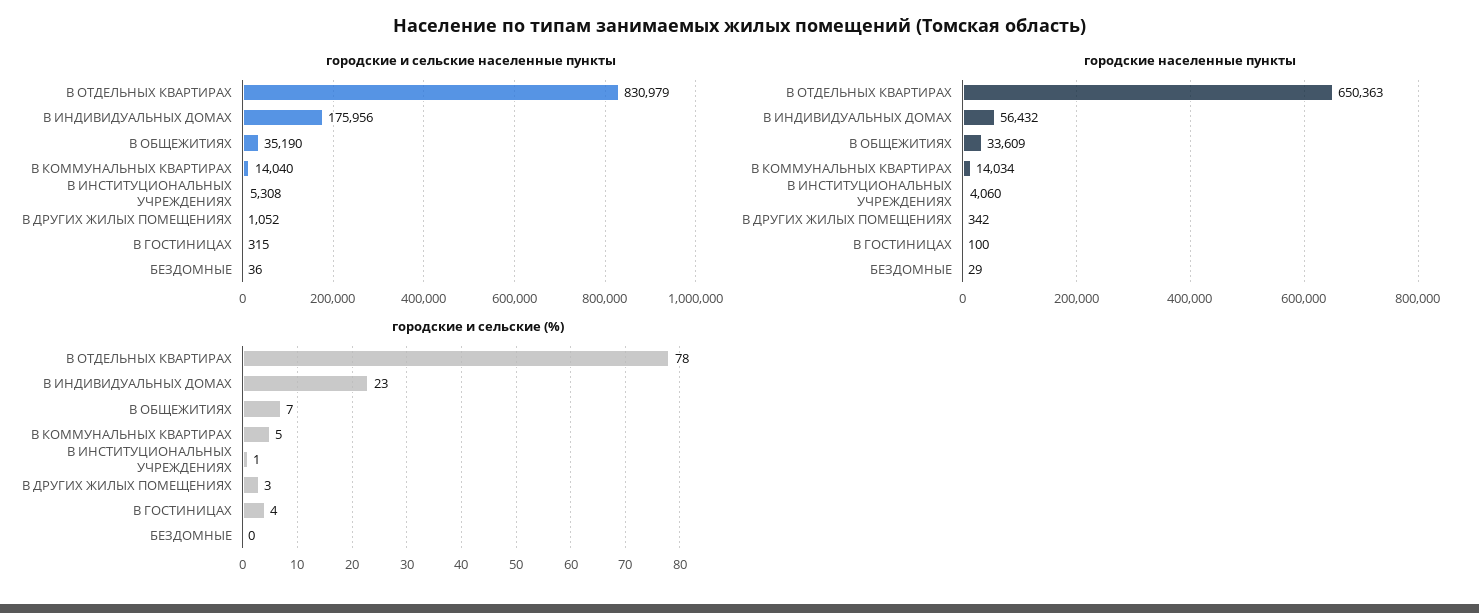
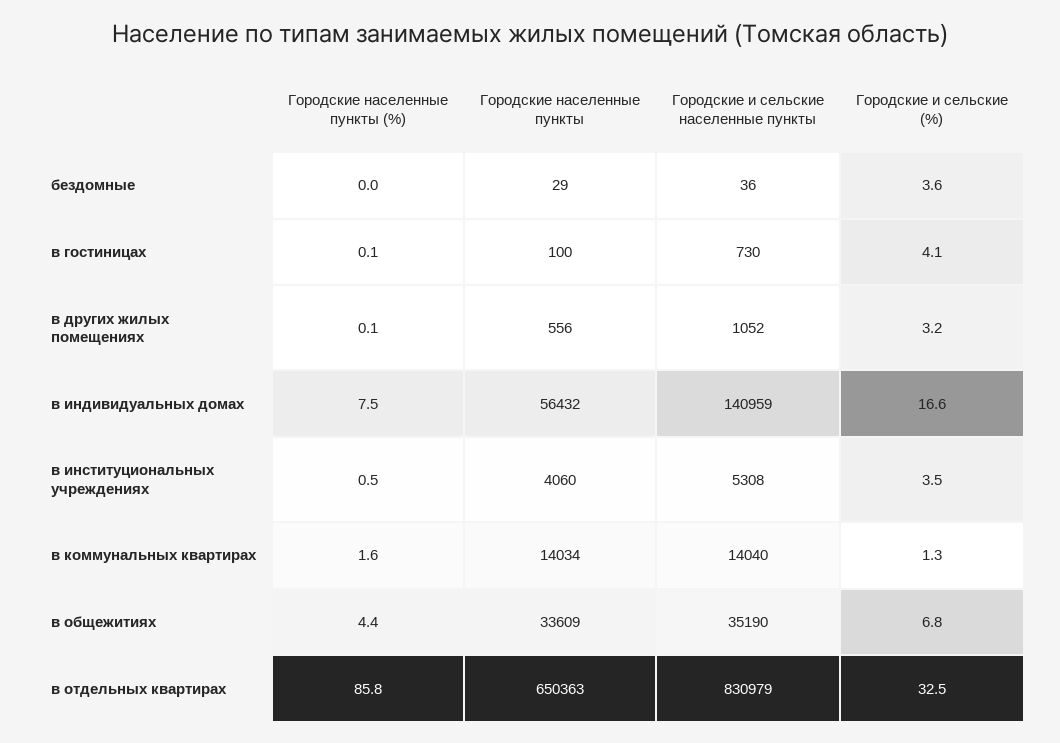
городские и сельские населенные пункты, В ИНДИВИДУАЛЬНЫХ ДОМАХ: 175956 -> 140959
городские и сельские населенные пункты, В ГОСТИНИЦАХ: 315 -> 730
городские населенные пункты, В ДРУГИХ ЖИЛЫХ ПОМЕЩЕНИЯХ: 342 -> 556
городские и сельские (%), В ОТДЕЛЬНЫХ КВАРТИРАХ: 78 -> 32.5
городские и сельские (%), В ИНДИВИДУАЛЬНЫХ ДОМАХ: 23 -> 16.6
городские и сельские (%), В КОММУНАЛЬНЫХ КВАРТИРАХ: 5 -> 1.3
городские и сельские (%), В ИНСТИТУЦИОНАЛЬНЫХ УЧРЕЖДЕНИЯХ: 1 -> 3.5
городские и сельские (%), БЕЗДОМНЫЕ: 0 -> 3.6
Городские населенные пункты (%), БЕЗДОМНЫЕ: none -> 0
Городские населенные пункты (%), В ГОСТИНИЦАХ: none -> 0.1
Городские населенные пункты (%), В ДРУГИХ ЖИЛЫХ ПОМЕЩЕНИЯХ: none -> 0.1
Городские населенные пункты (%), В ИНДИВИДУАЛЬНЫХ ДОМАХ: none -> 7.5
Городские населенные пункты (%), В ИНСТИТУЦИОНАЛЬНЫХ УЧРЕЖДЕНИЯХ: none -> 0.5
Городские населенные пункты (%), В КОММУНАЛЬНЫХ КВАРТИРАХ: none -> 1.6
Городские населенные пункты (%), В ОБЩЕЖИТИЯХ: none -> 4.4
Городские населенные пункты (%), В ОТДЕЛЬНЫХ КВАРТИРАХ: none -> 85.8

